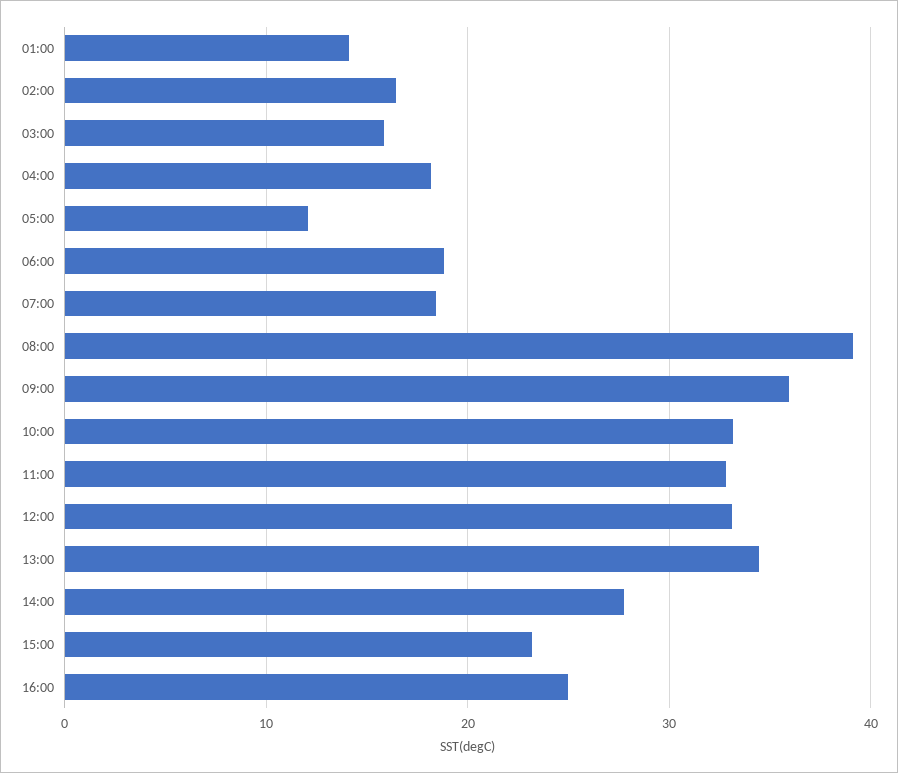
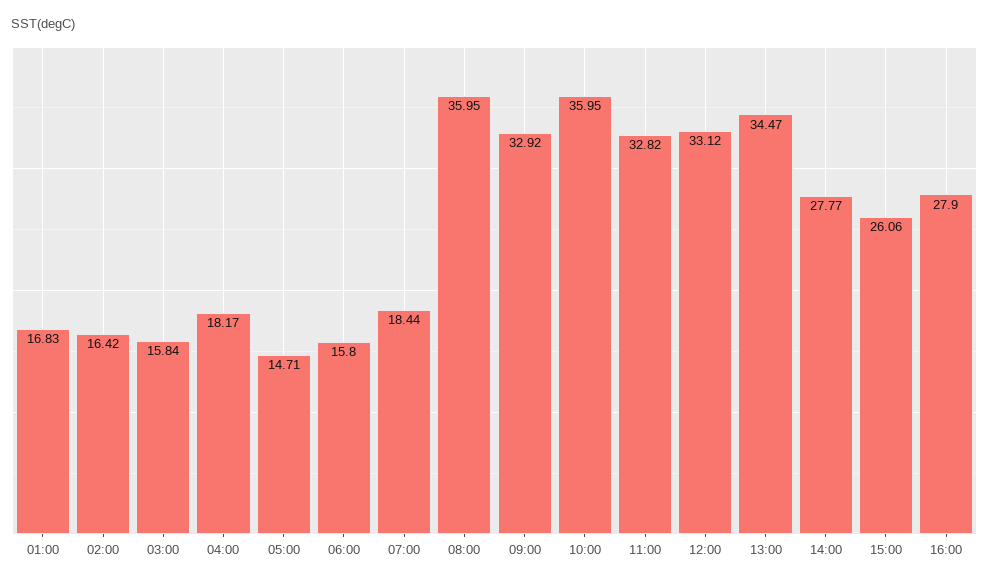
01:00: 14 -> 16.83
05:00: 12 -> 14.71
06:00: 19 -> 15.8
08:00: 39 -> 35.95
09:00: 36 -> 32.92
10:00: 33 -> 35.95
15:00: 23 -> 26.06
16:00: 25 -> 27.9

